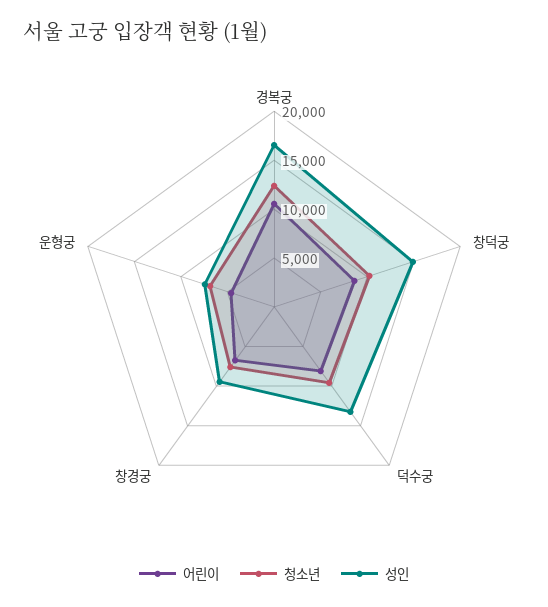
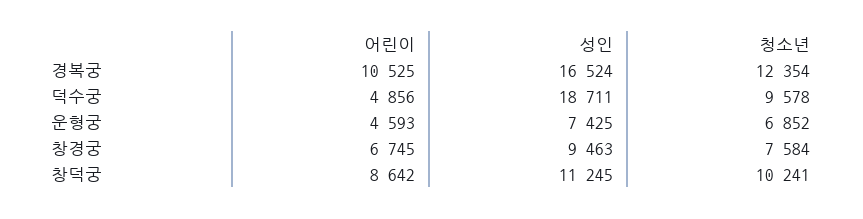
성인, 창덕궁: 15000 -> 11245
어린이, 덕수궁: 8000 -> 4856
성인, 덕수궁: 13000 -> 18711

